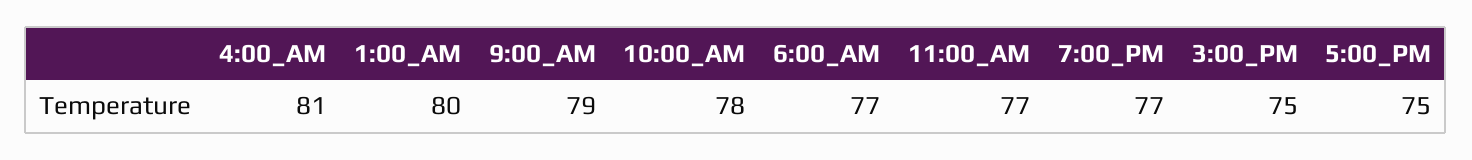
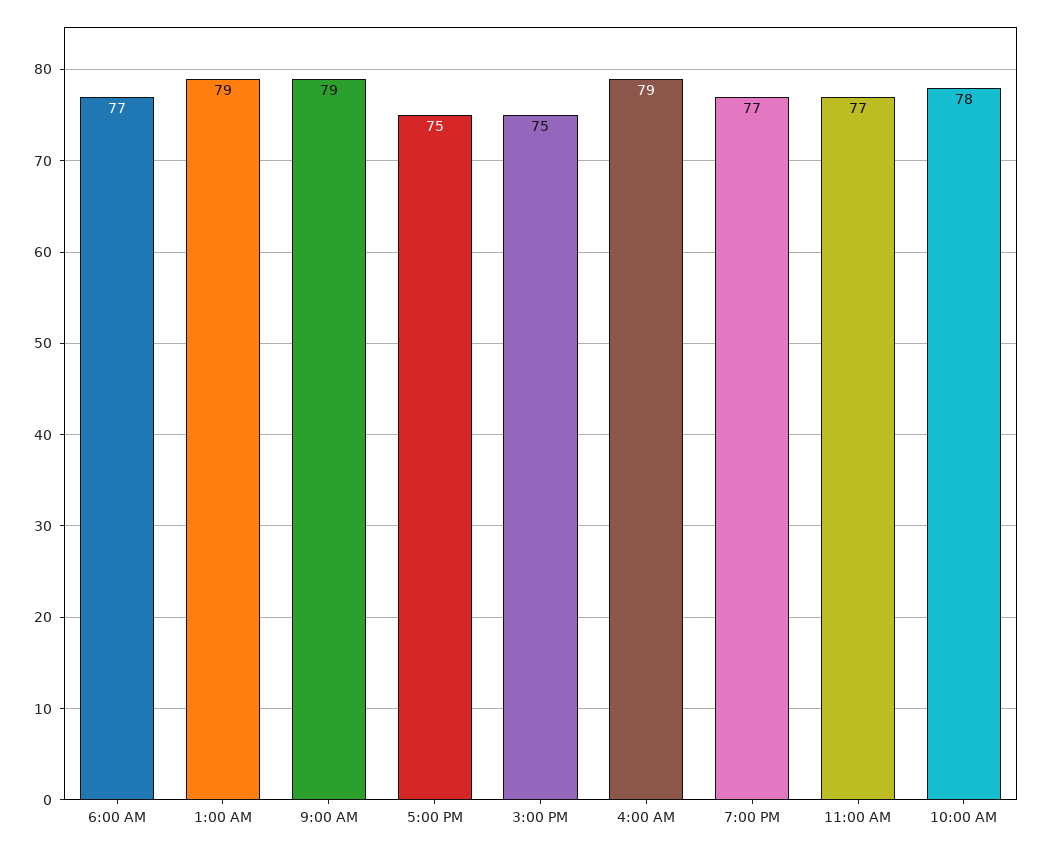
4:00_AM: 81 -> 79
1:00_AM: 80 -> 79

